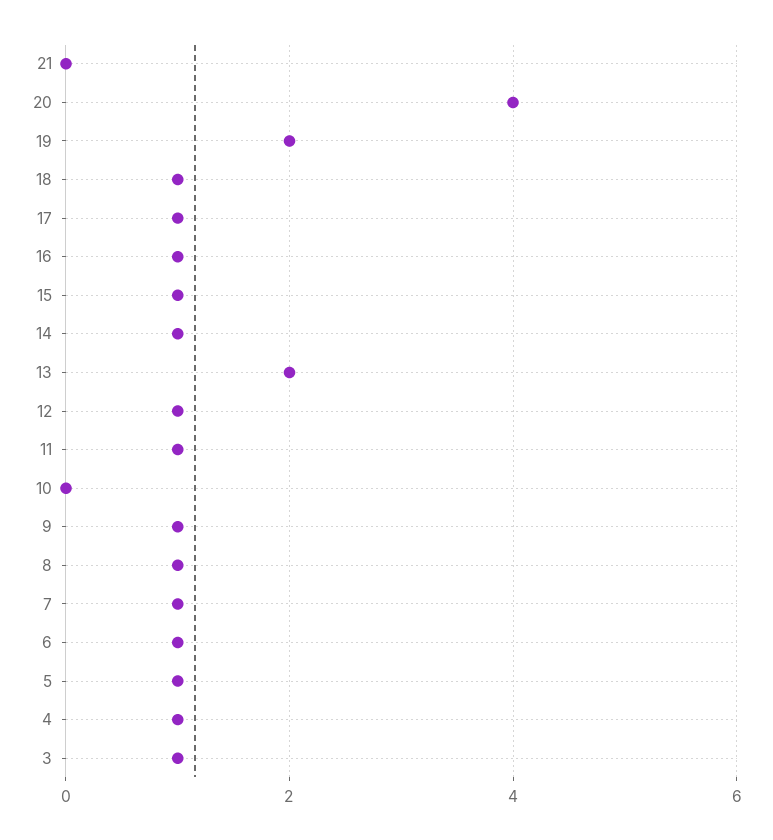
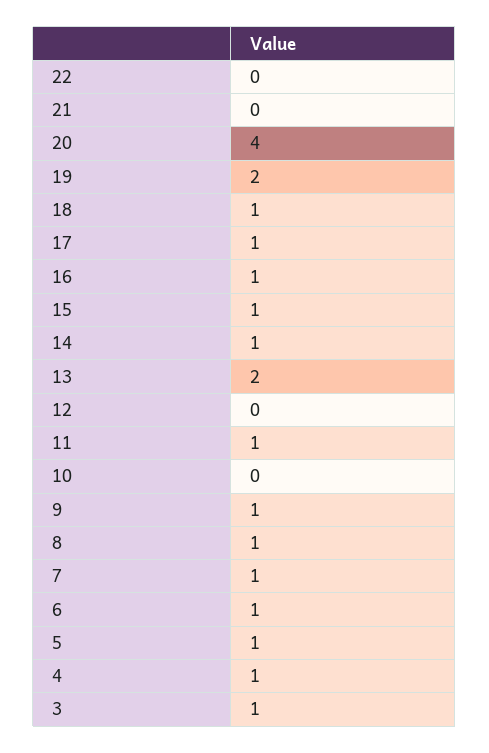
12: 1 -> 0
22: none -> 0

